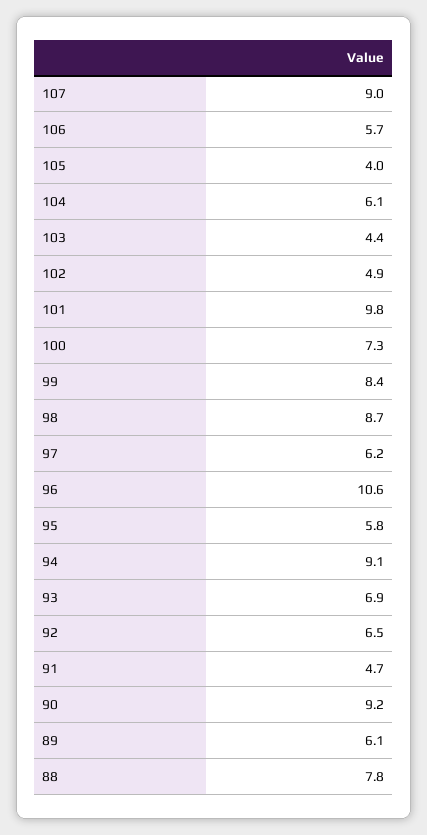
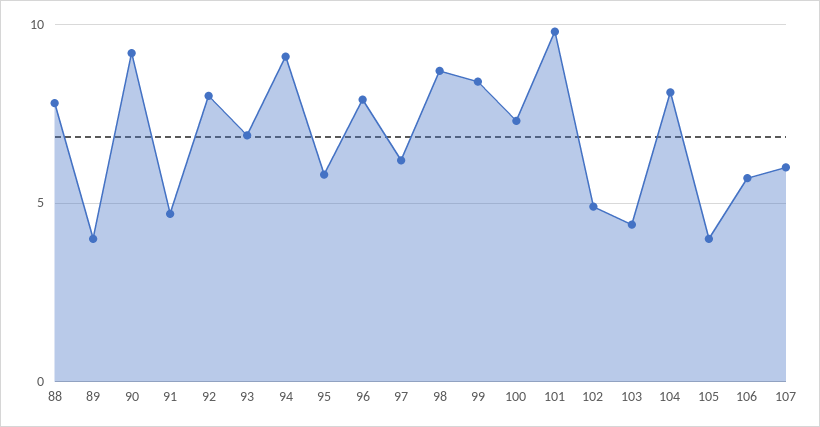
107: 9 -> 6
104: 6.1 -> 8
96: 10.6 -> 8
92: 6.5 -> 8
89: 6.1 -> 4

